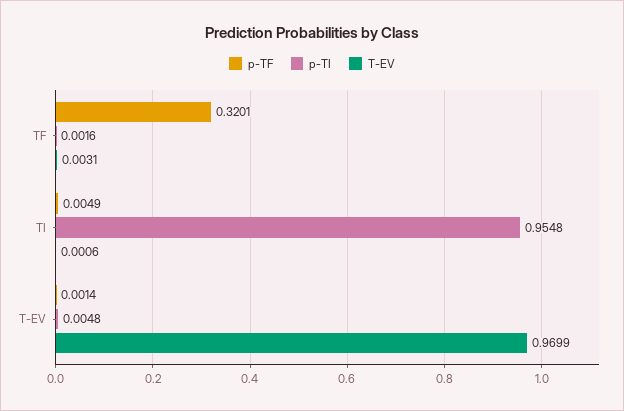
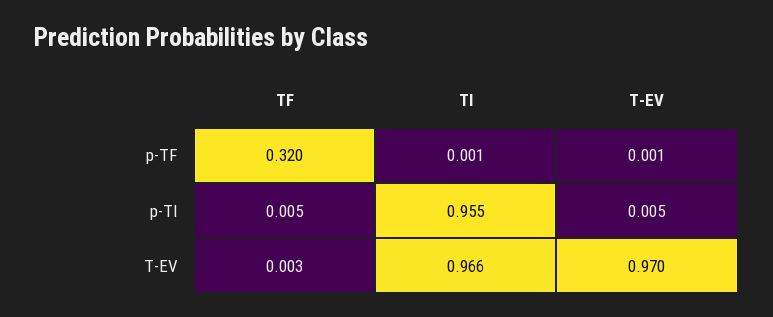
p-TI, TF: 0.0016 -> 0.005
p-TF, TI: 0.0049 -> 0.001
T-EV, TI: 0.0006 -> 0.966

